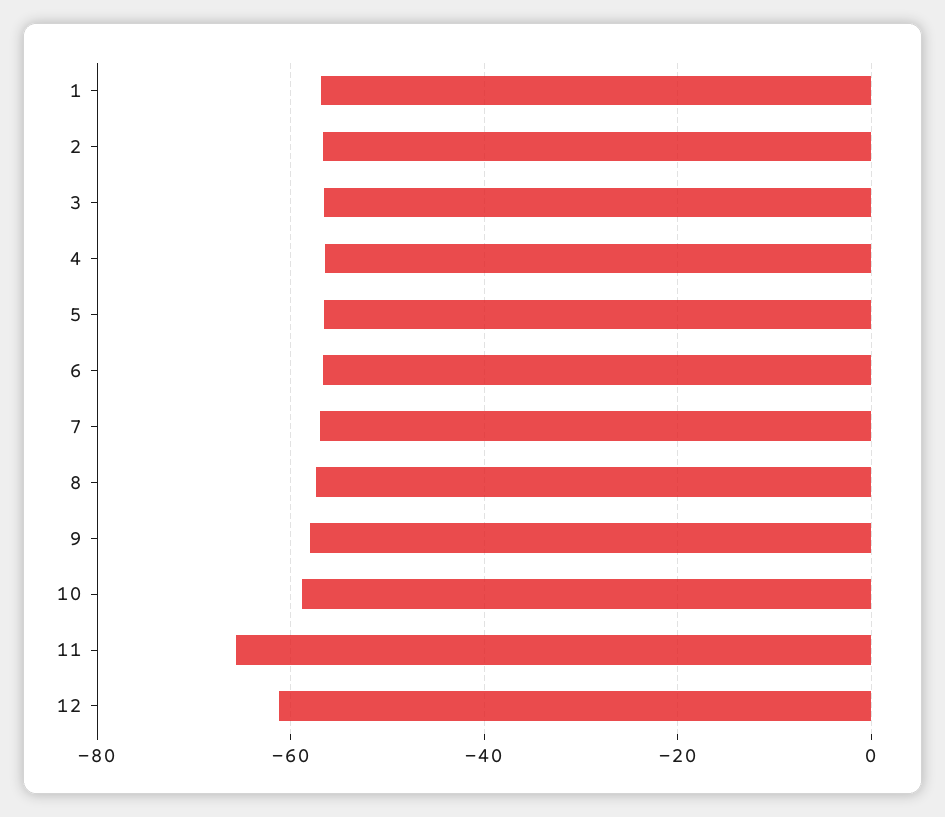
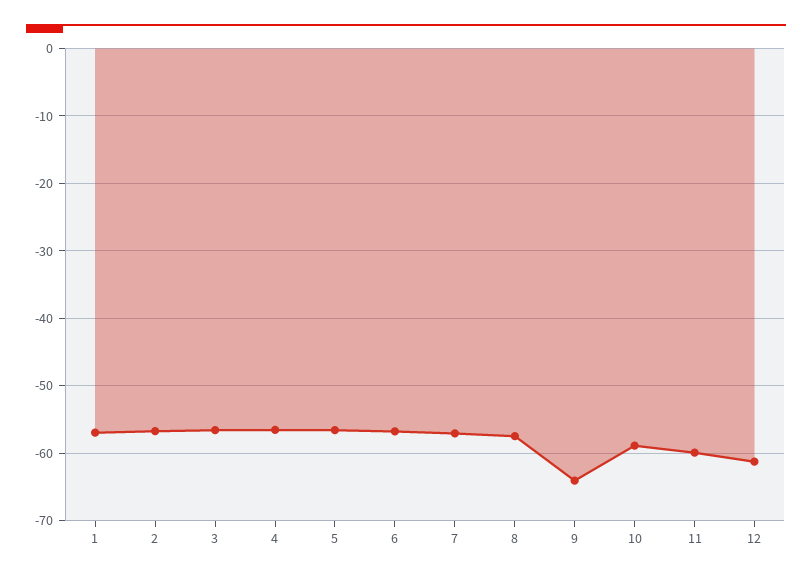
9: -58 -> -64
11: -66 -> -60

